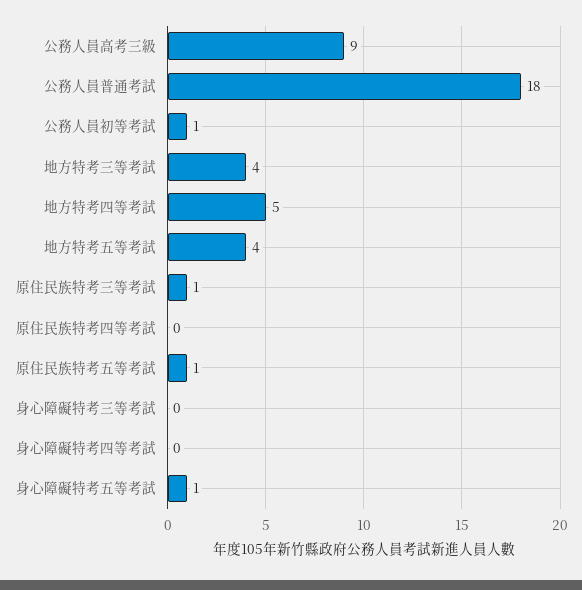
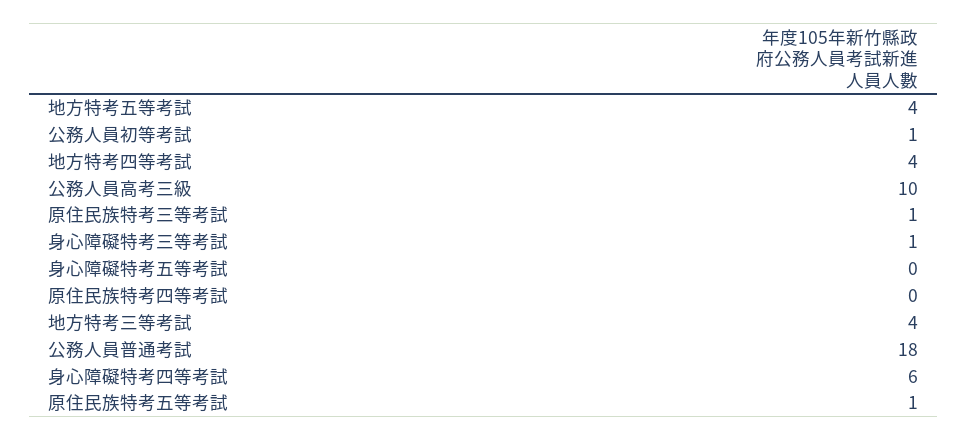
公務人員高考三級: 9 -> 10
地方特考四等考試: 5 -> 4
身心障礙特考三等考試: 0 -> 1
身心障礙特考四等考試: 0 -> 6
身心障礙特考五等考試: 1 -> 0

